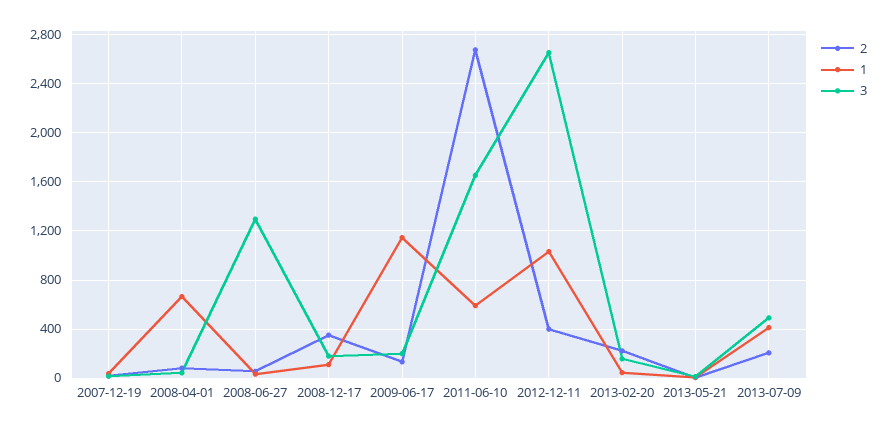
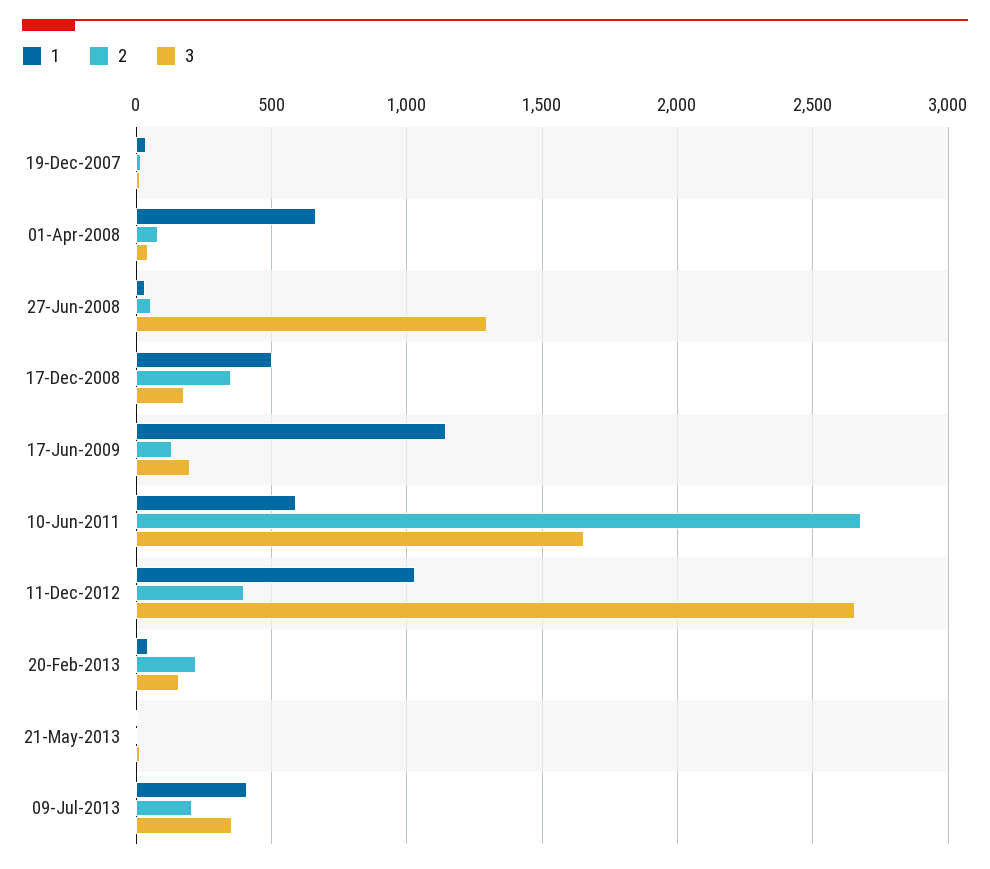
1, 2008-12-17: 100 -> 500
3, 2013-07-09: 500 -> 350

